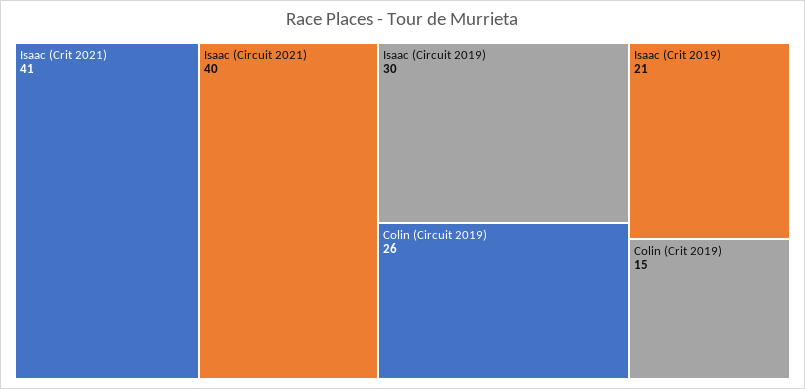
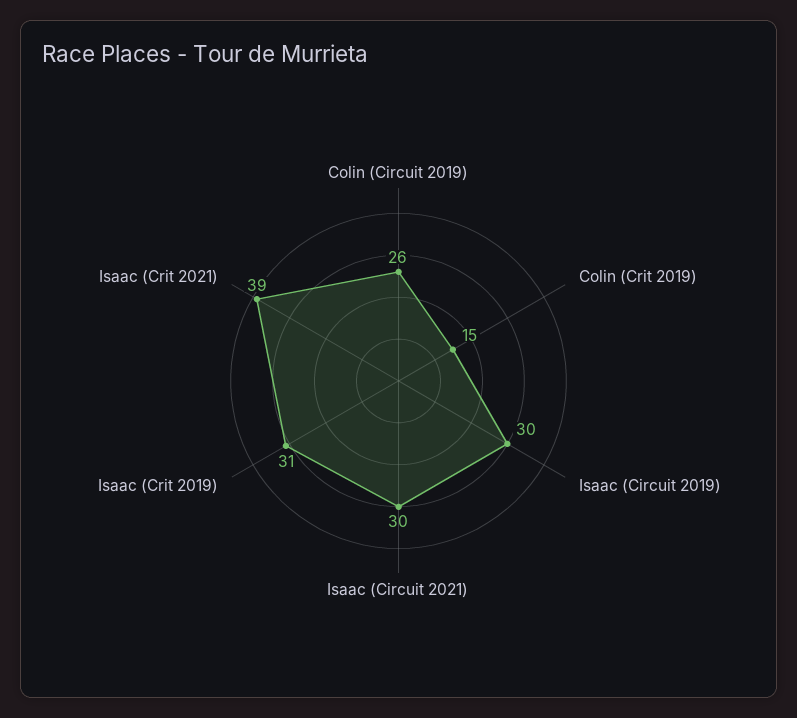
Isaac (Crit 2021): 41 -> 39
Isaac (Circuit 2021): 40 -> 30
Isaac (Crit 2019): 21 -> 31

